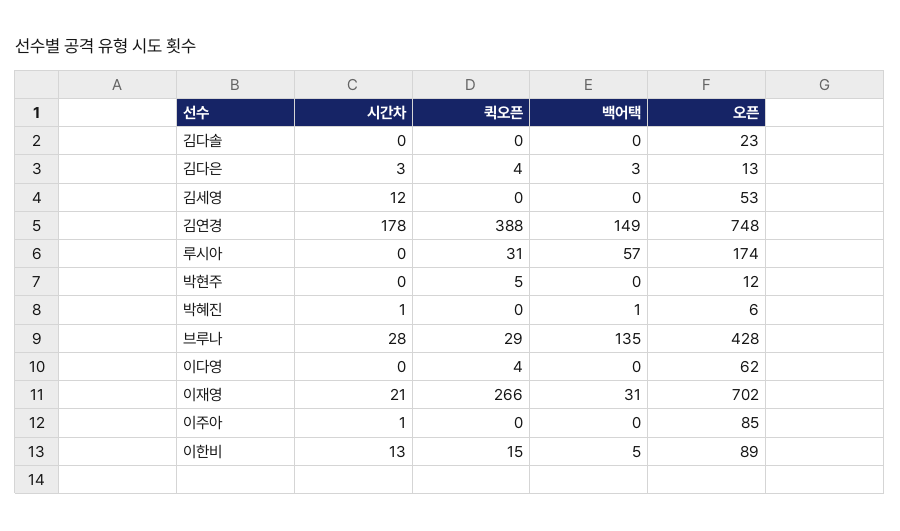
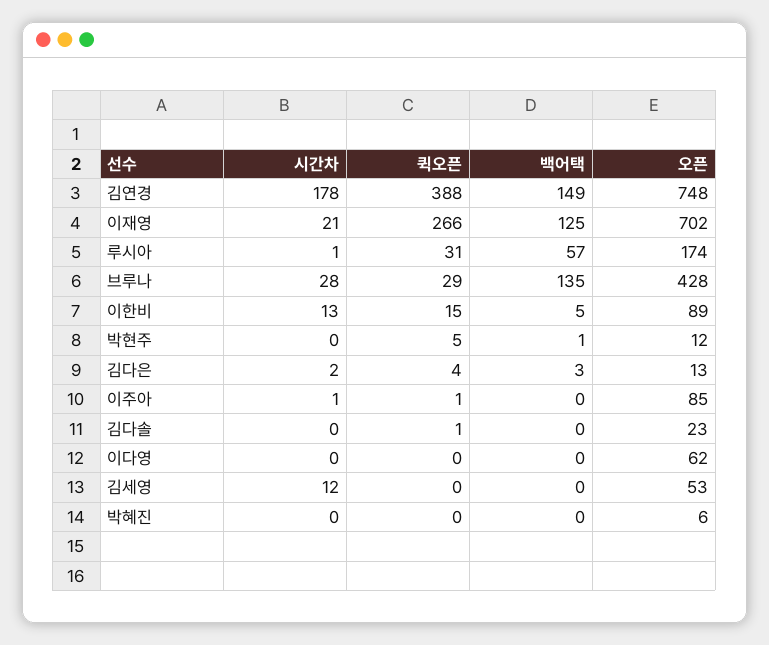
퀵오픈, 김다솔: 0 -> 1
시간차, 김다은: 3 -> 2
시간차, 루시아: 0 -> 1
백어택, 박현주: 0 -> 1
시간차, 박혜진: 1 -> 0
백어택, 박혜진: 1 -> 0
퀵오픈, 이다영: 4 -> 0
백어택, 이재영: 31 -> 125
퀵오픈, 이주아: 0 -> 1

